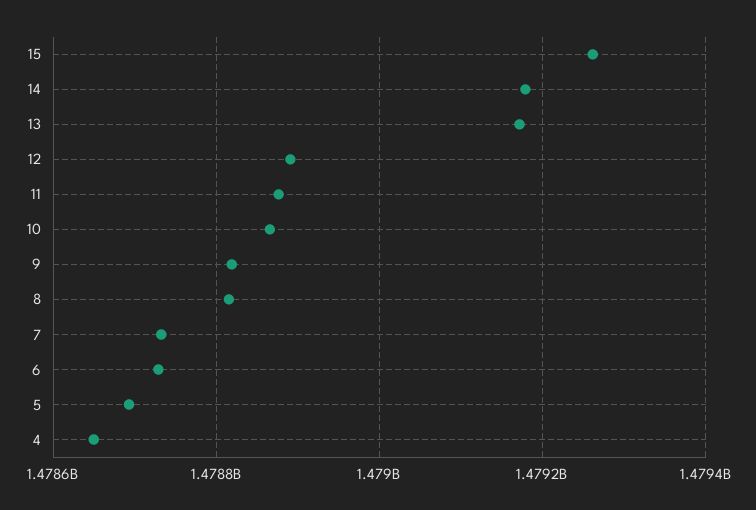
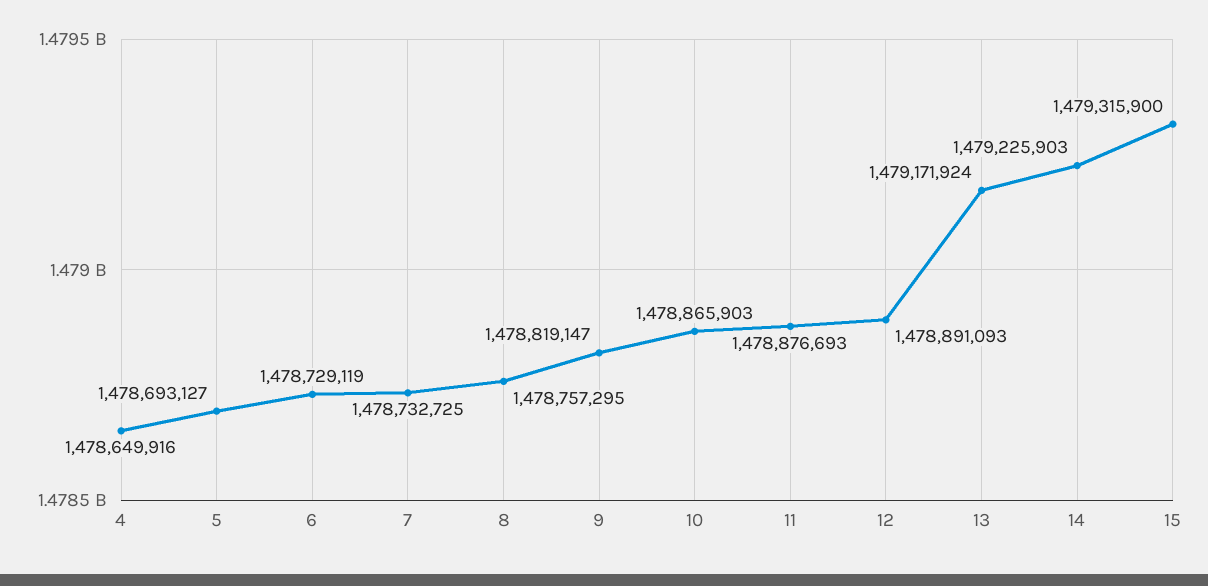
15: 1479260000 -> 1479315900
14: 1479180000 -> 1479225903
8: 1478820000 -> 1478757295

